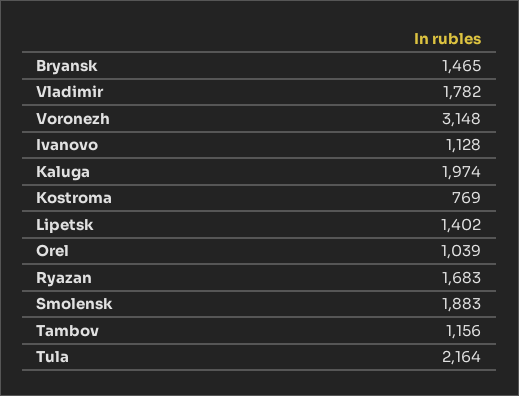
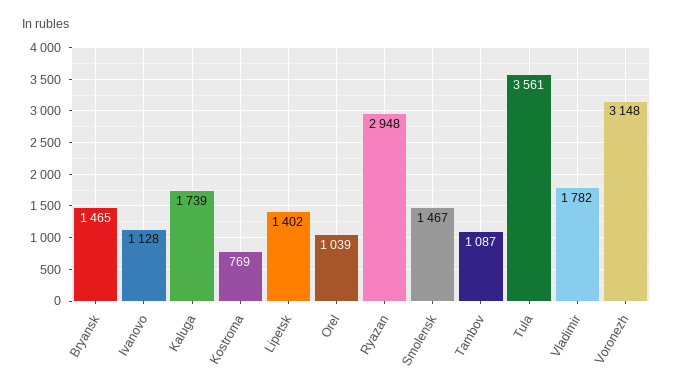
Kaluga: 1974 -> 1739
Ryazan: 1683 -> 2948
Smolensk: 1883 -> 1467
Tambov: 1156 -> 1087
Tula: 2164 -> 3561

